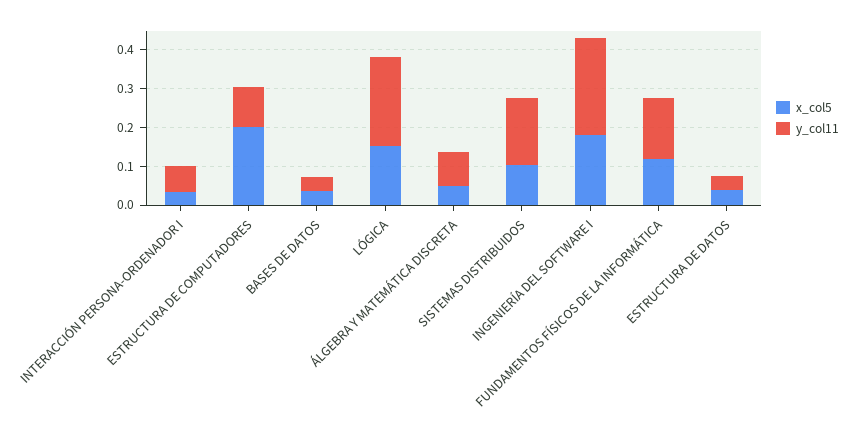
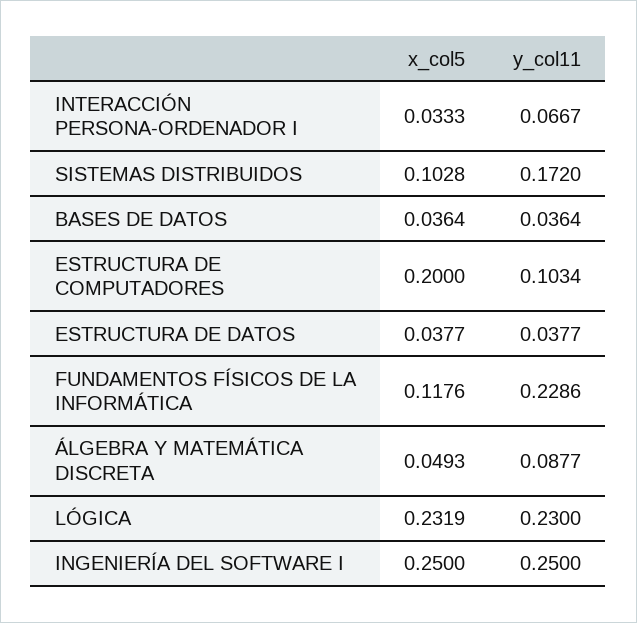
x_col5, LÓGICA: 0.15 -> 0.2319
x_col5, INGENIERÍA DEL SOFTWARE I: 0.175 -> 0.25
y_col11, FUNDAMENTOS FÍSICOS DE LA INFORMÁTICA: 0.15 -> 0.2286

